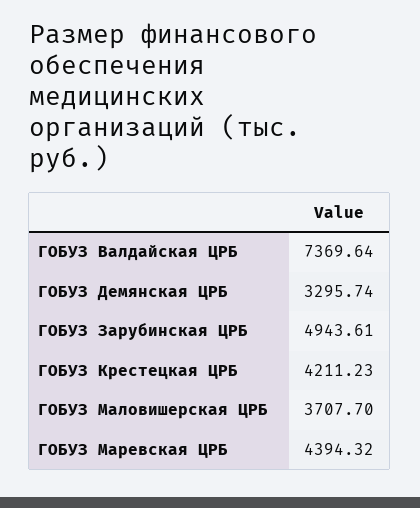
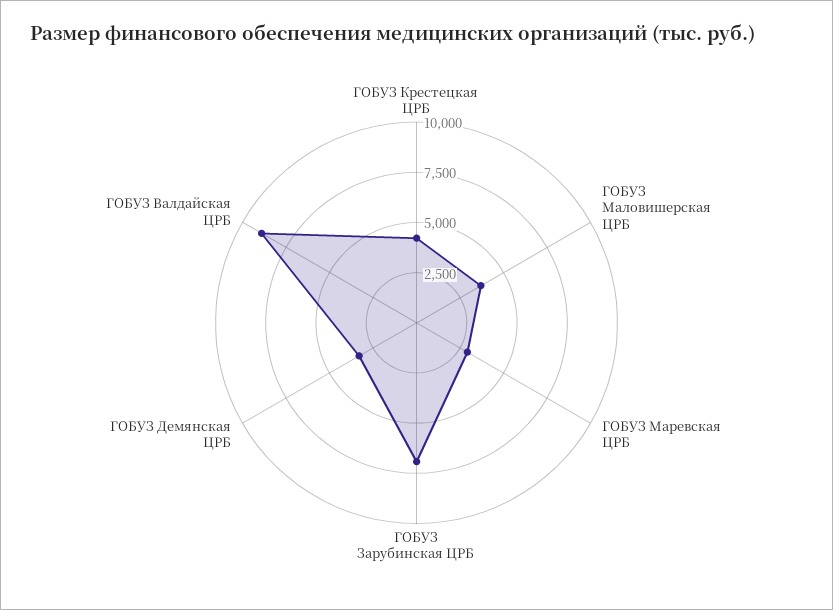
ГОБУЗ Валдайская ЦРБ: 7369.64 -> 9000
ГОБУЗ Зарубинская ЦРБ: 4943.61 -> 7000
ГОБУЗ Маревская ЦРБ: 4394.32 -> 3000

